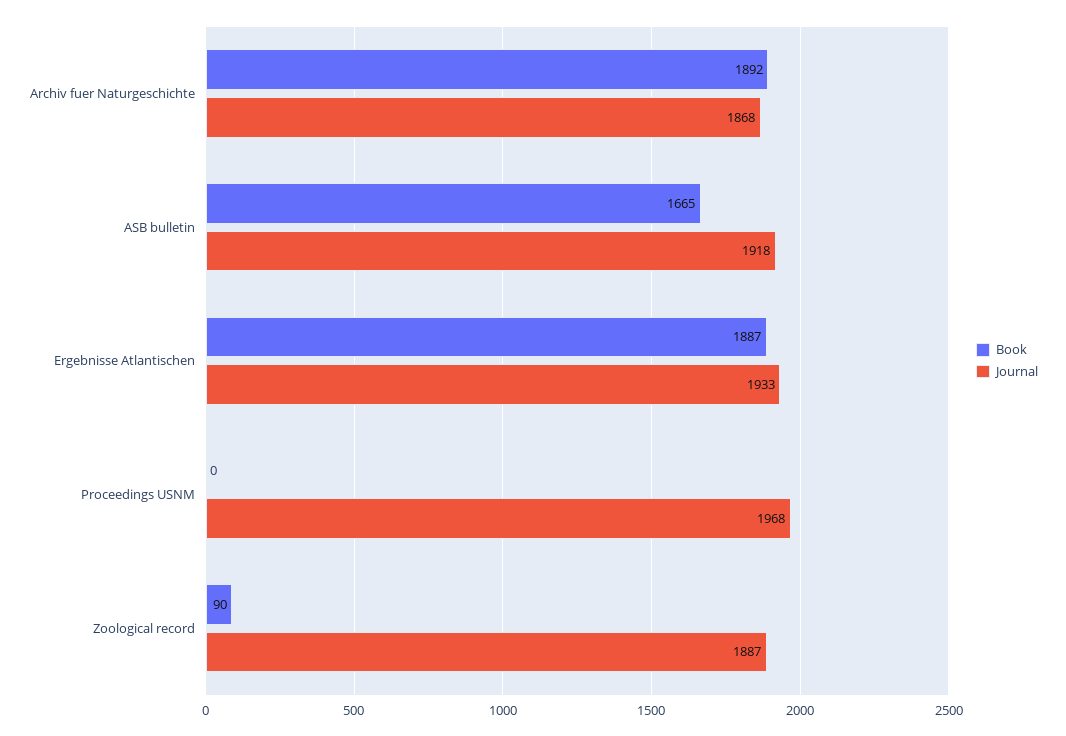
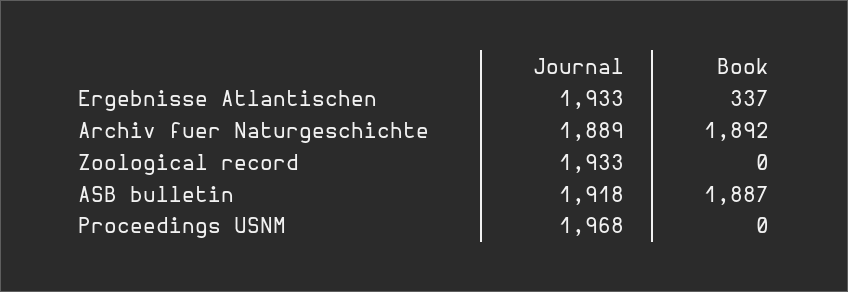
Journal, Archiv fuer Naturgeschichte: 1868 -> 1889
Book, ASB bulletin: 1665 -> 1887
Book, Ergebnisse Atlantischen: 1887 -> 337
Book, Zoological record: 90 -> 0
Journal, Zoological record: 1887 -> 1933

